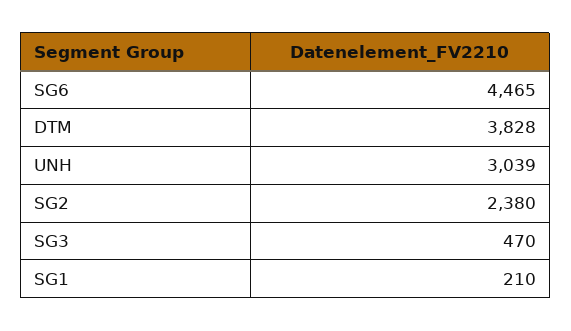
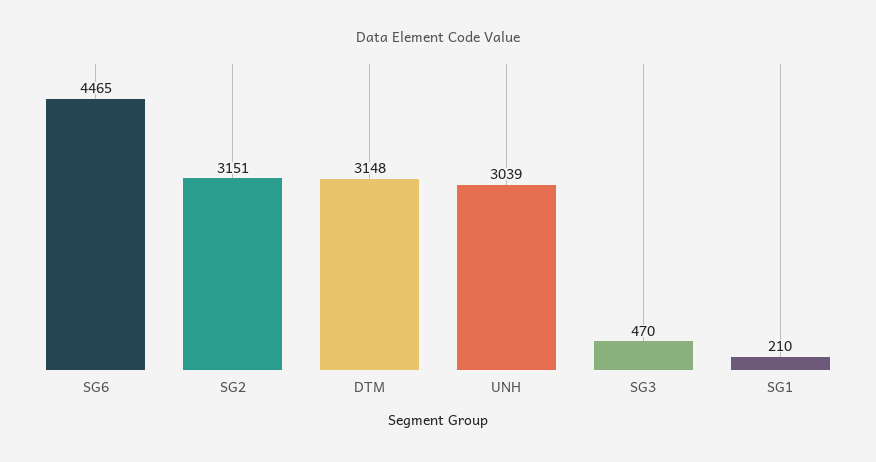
DTM: 3828 -> 3148
SG2: 2380 -> 3151

